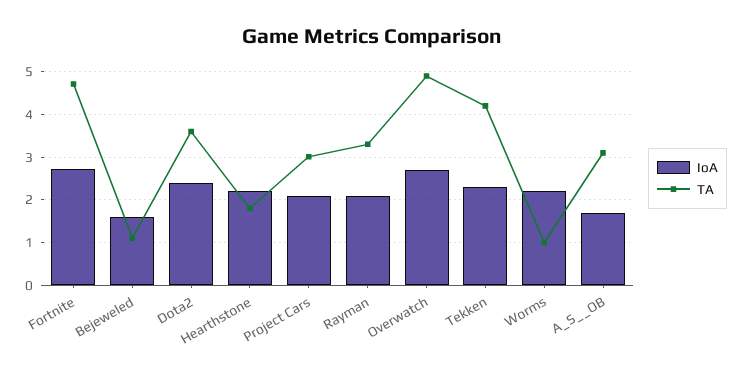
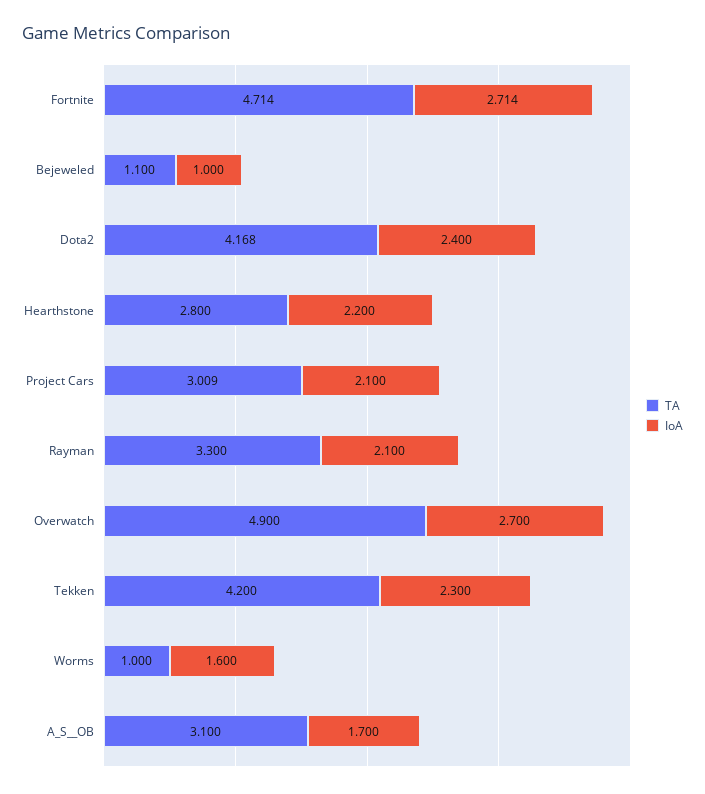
IoA, Bejeweled: 1.6 -> 1
TA, Dota2: 3.6 -> 4.168
TA, Hearthstone: 1.8 -> 2.8
IoA, Worms: 2.2 -> 1.6

